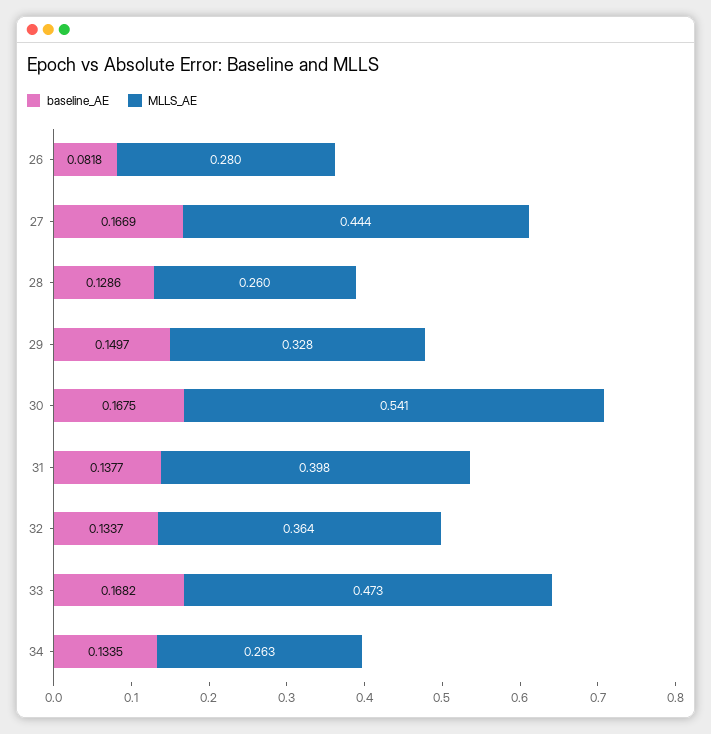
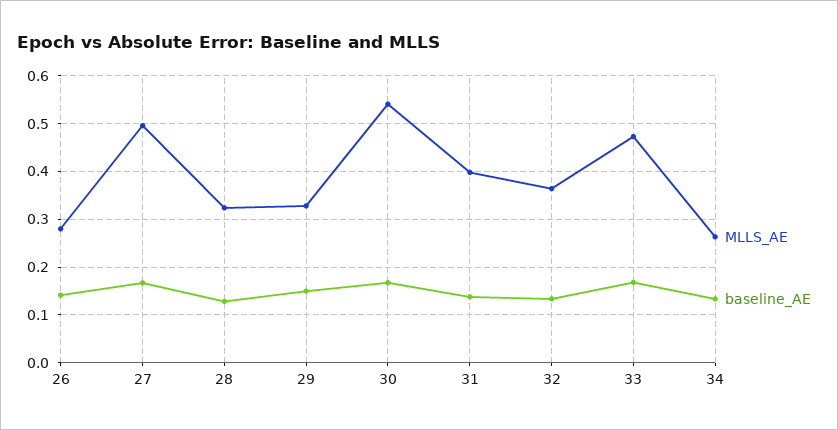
baseline_AE, 26: 0.0818 -> 0.14
MLLS_AE, 27: 0.444 -> 0.5
MLLS_AE, 28: 0.26 -> 0.32

